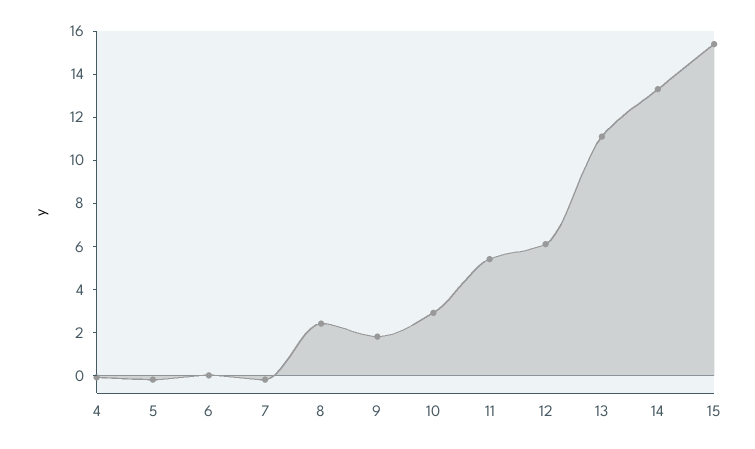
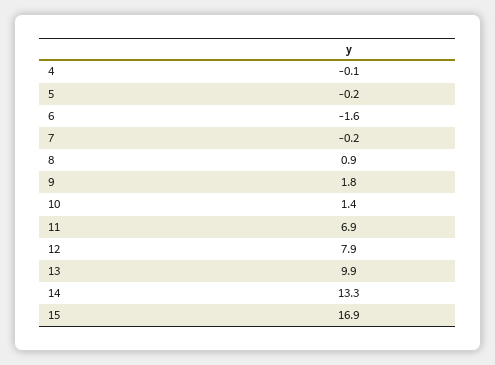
6: 0 -> -1.6
8: 2.5 -> 0.9
10: 3 -> 1.4
11: 5.5 -> 6.9
12: 6 -> 7.9
13: 11 -> 9.9
15: 15.5 -> 16.9

